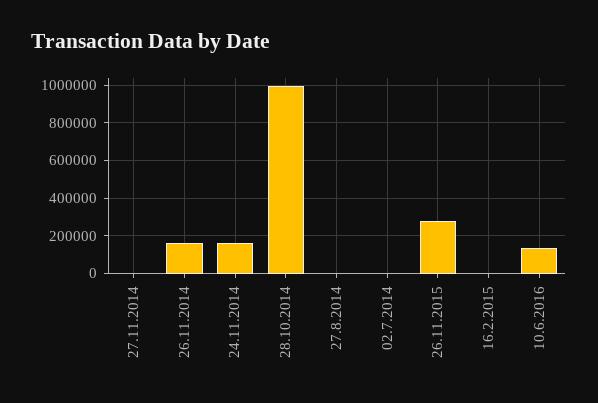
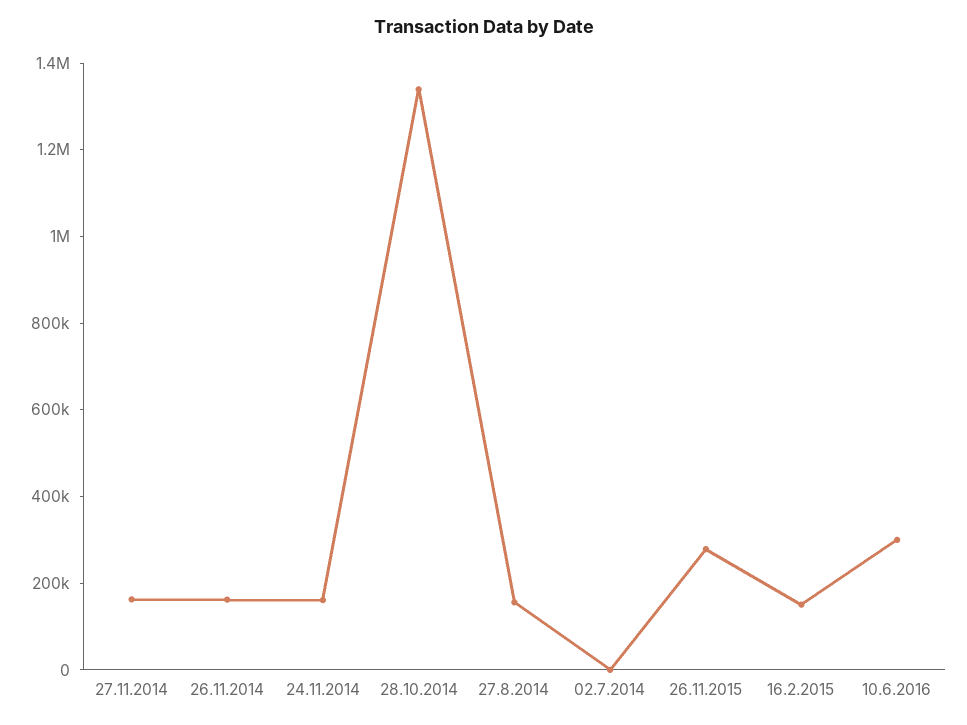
27.11.2014: 0 -> 150000
28.10.2014: 1000000 -> 1350000
27.8.2014: 0 -> 150000
16.2.2015: 0 -> 150000
10.6.2016: 150000 -> 300000

